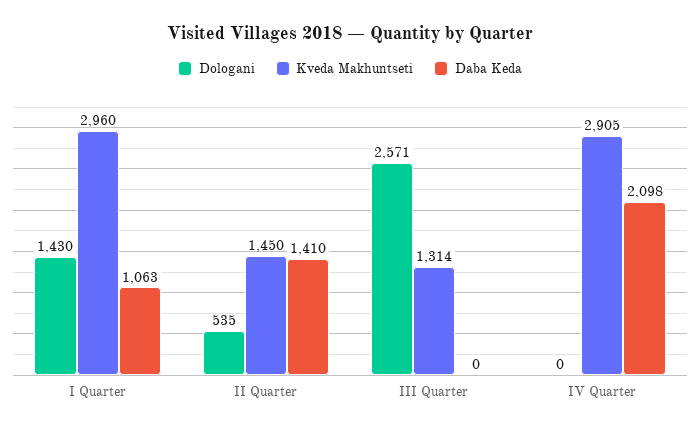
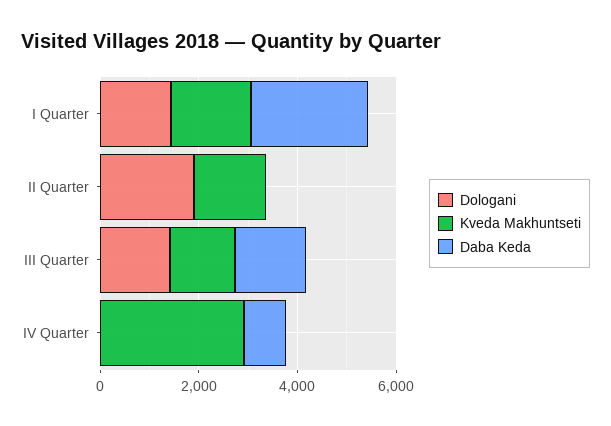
Kveda Makhuntseti, I Quarter: 2960 -> 1500
Daba Keda, I Quarter: 1063 -> 2500
Dologani, II Quarter: 535 -> 2000
Daba Keda, II Quarter: 1410 -> 0
Dologani, III Quarter: 2571 -> 1500
Daba Keda, III Quarter: 0 -> 1500
Daba Keda, IV Quarter: 2098 -> 1000

